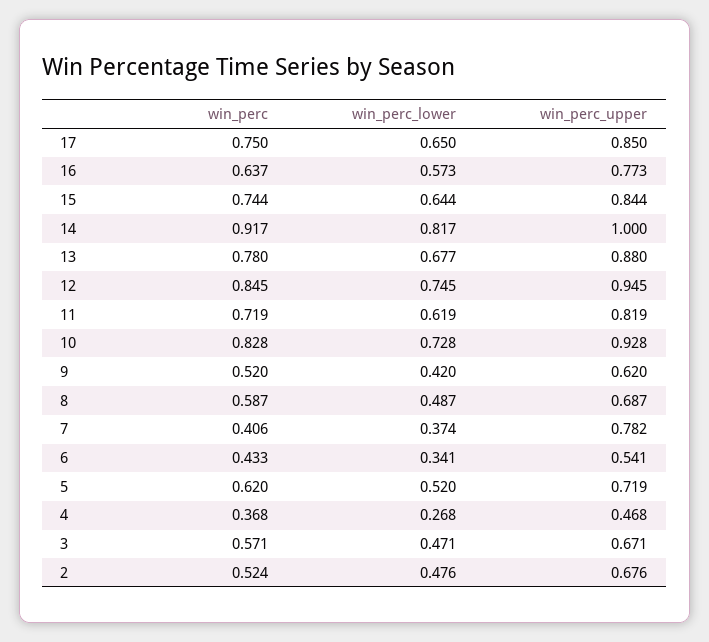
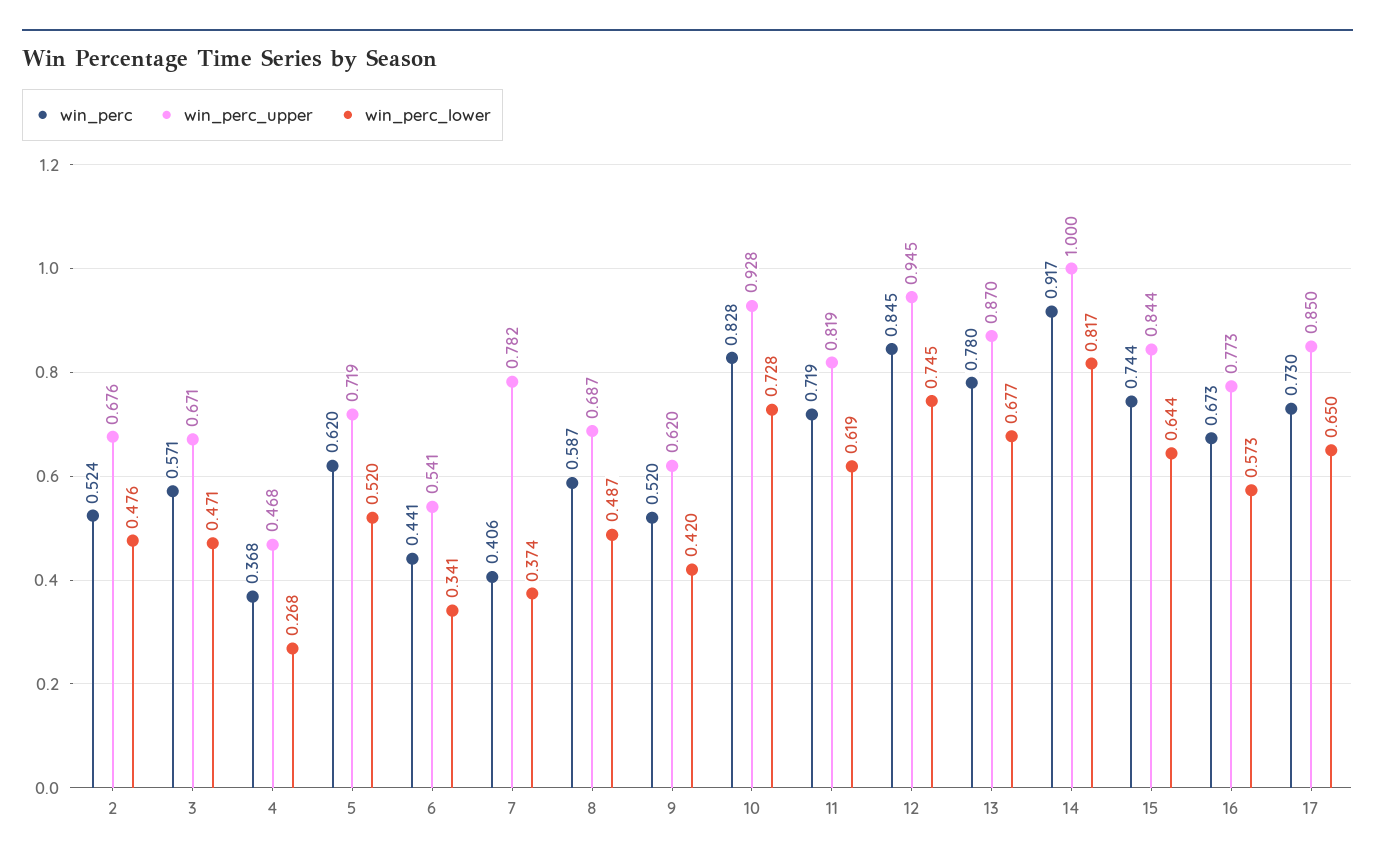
win_perc, 17: 0.75 -> 0.73
win_perc, 16: 0.637 -> 0.673
win_perc_upper, 13: 0.88 -> 0.87
win_perc, 6: 0.433 -> 0.441

